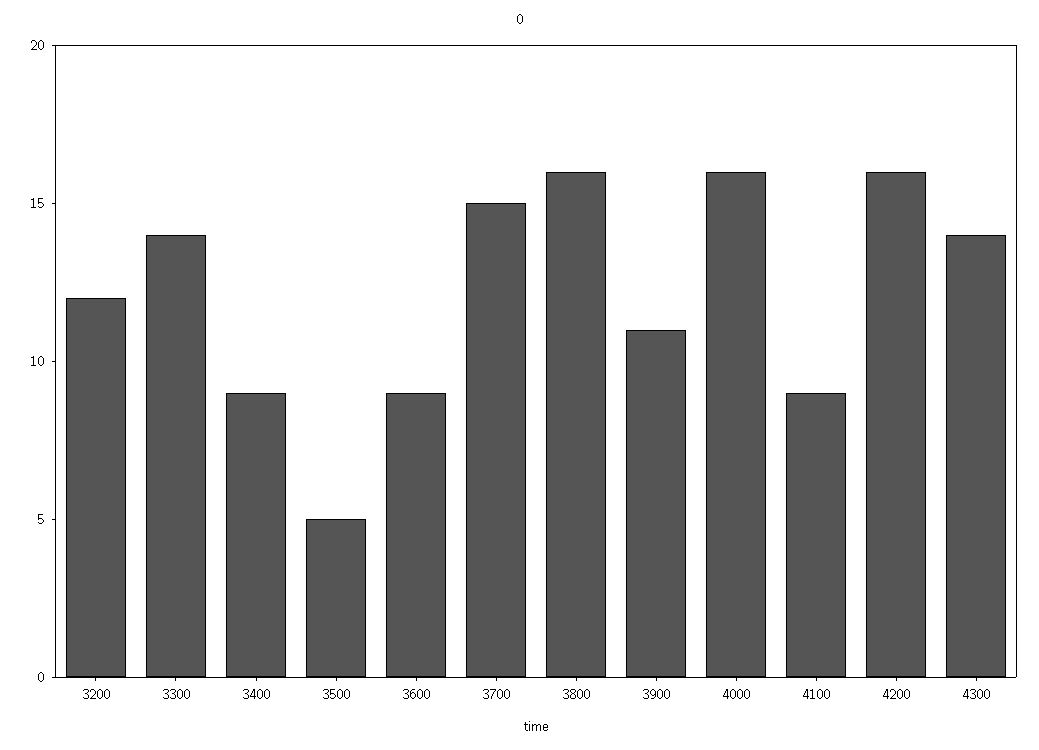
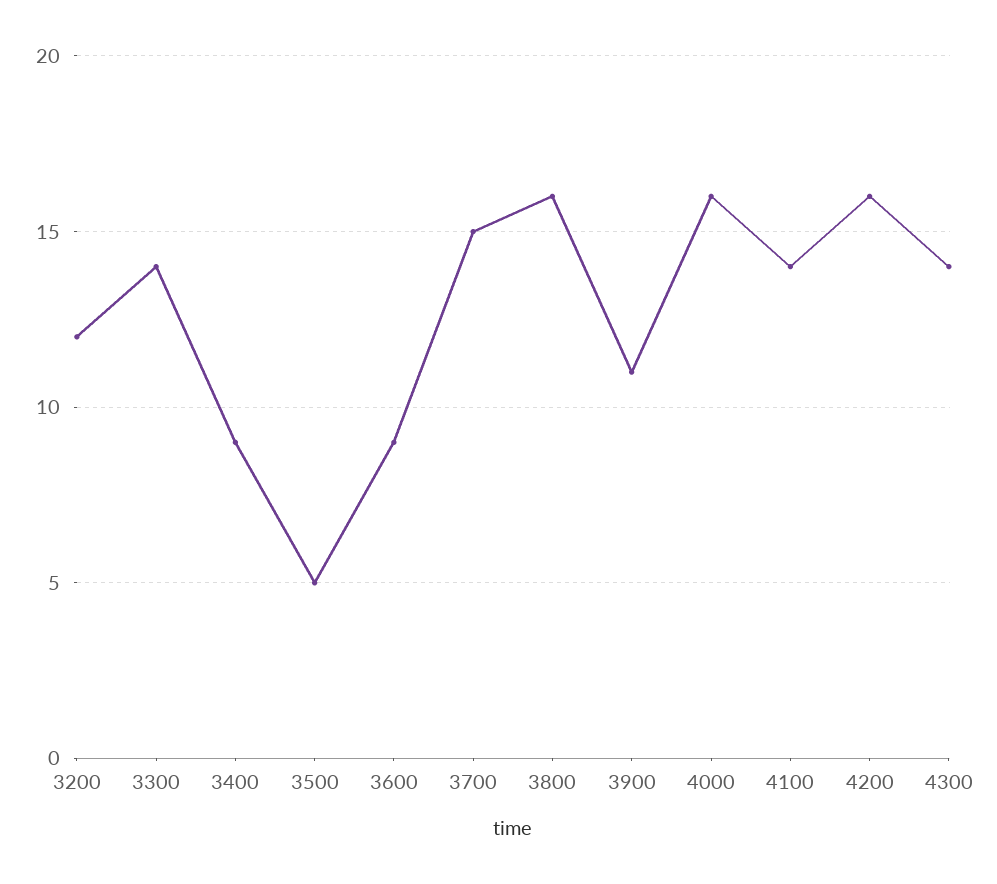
4100: 9 -> 14

